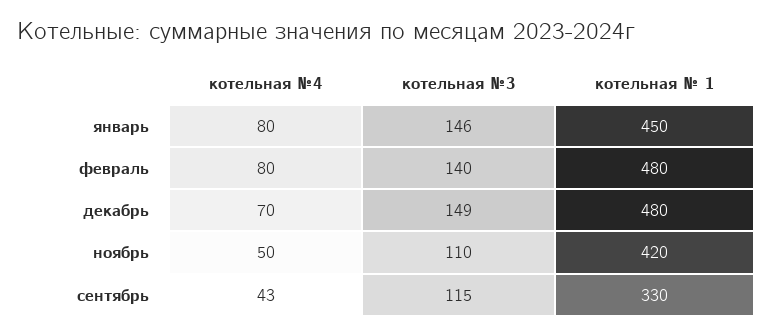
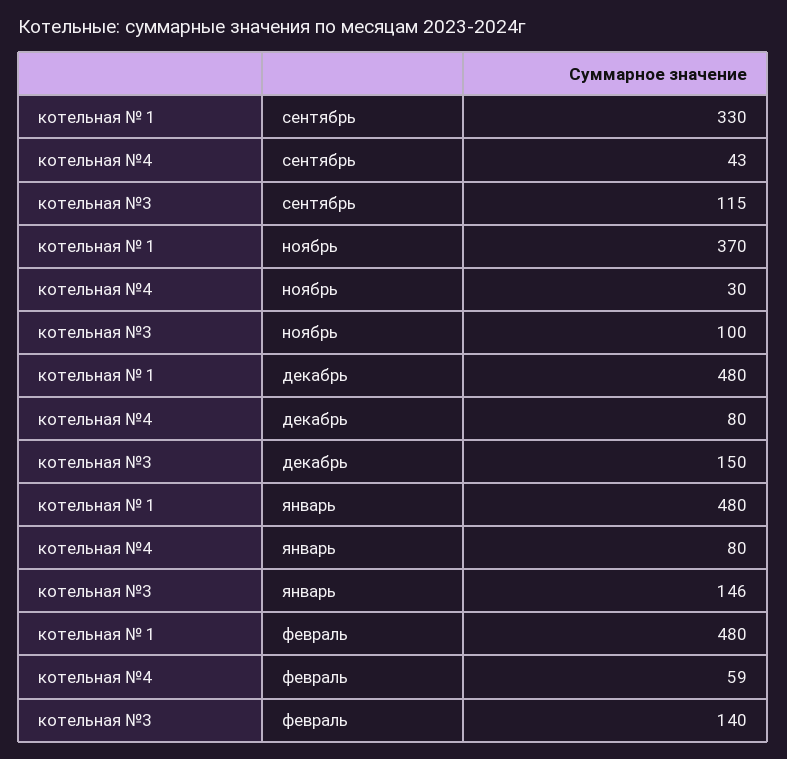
котельная № 1, январь: 450 -> 480
котельная №4, февраль: 80 -> 59
котельная №4, декабрь: 70 -> 80
котельная №3, декабрь: 149 -> 150
котельная №4, ноябрь: 50 -> 30
котельная №3, ноябрь: 110 -> 100
котельная № 1, ноябрь: 420 -> 370

